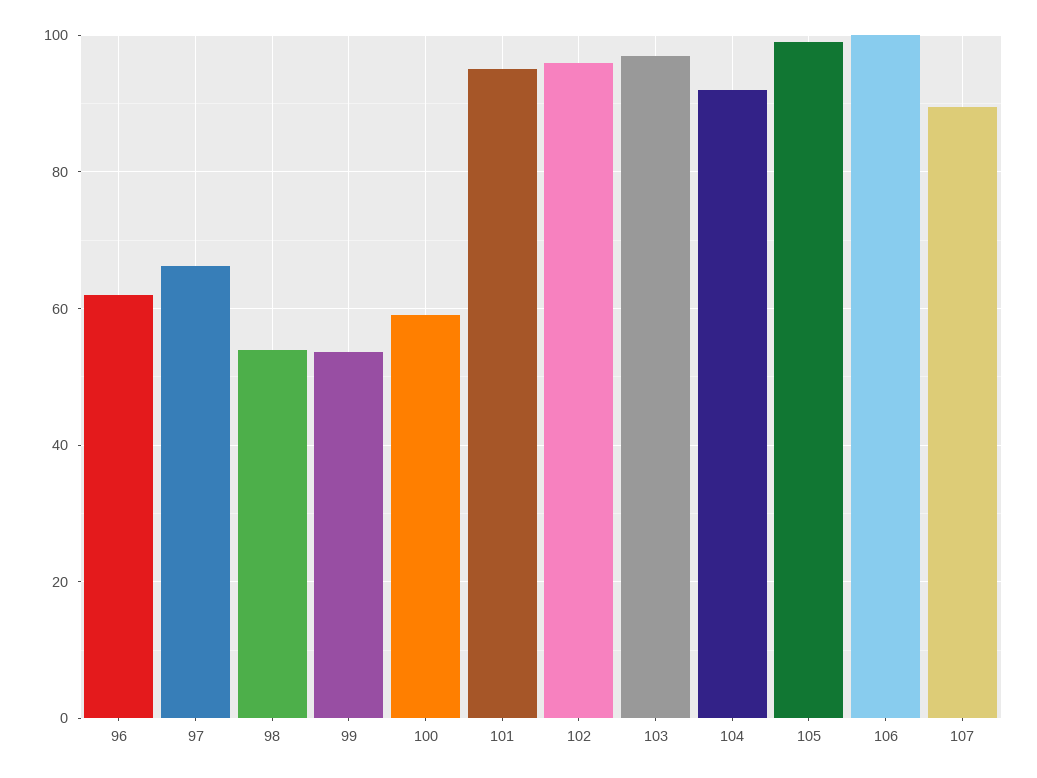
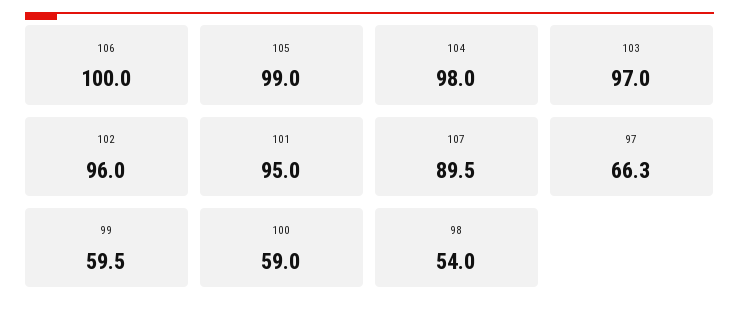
96: 62 -> none
99: 54 -> 59.5
104: 92 -> 98

